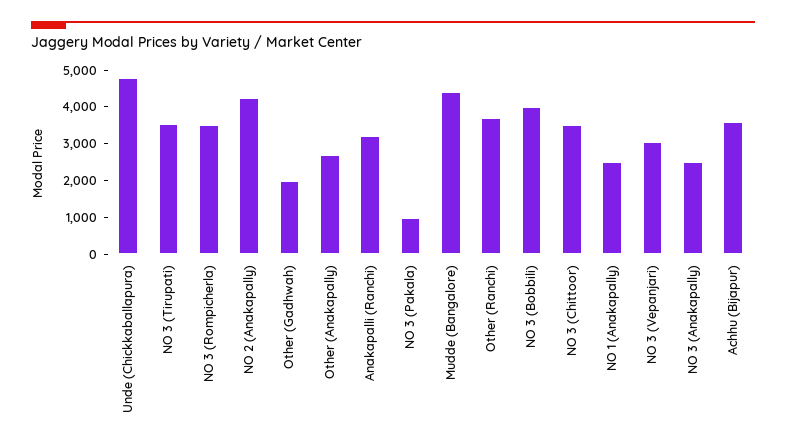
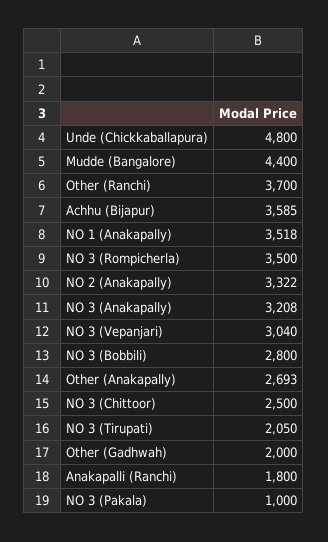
NO 3 (Tirupati): 3500 -> 2050
NO 2 (Anakapally): 4250 -> 3322
Anakapalli (Ranchi): 3250 -> 1800
NO 3 (Bobbili): 4000 -> 2800
NO 3 (Chittoor): 3500 -> 2500
NO 1 (Anakapally): 2500 -> 3518
NO 3 (Anakapally): 2500 -> 3208

